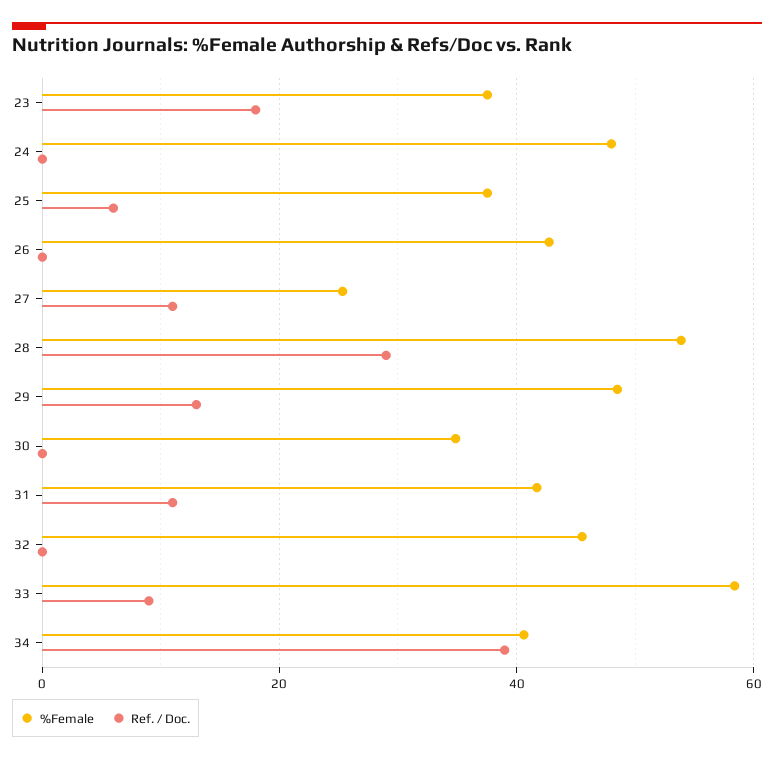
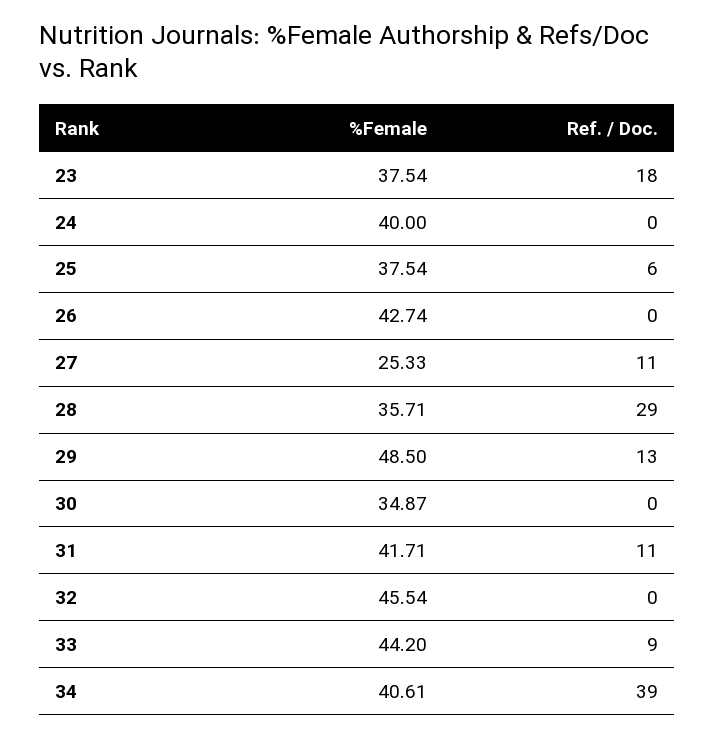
%Female, 24: 48 -> 40
%Female, 28: 54 -> 35.71
%Female, 33: 58 -> 44.2

